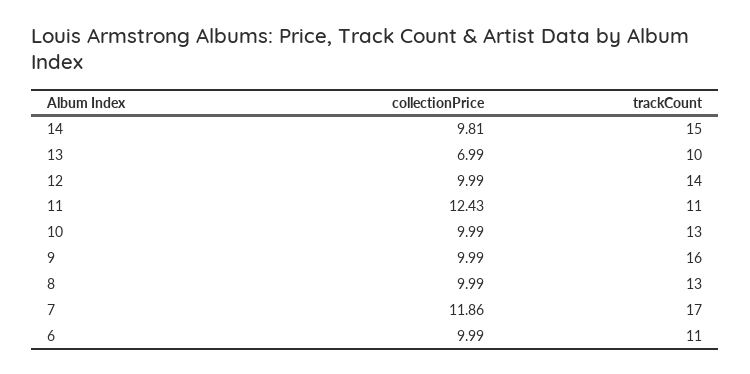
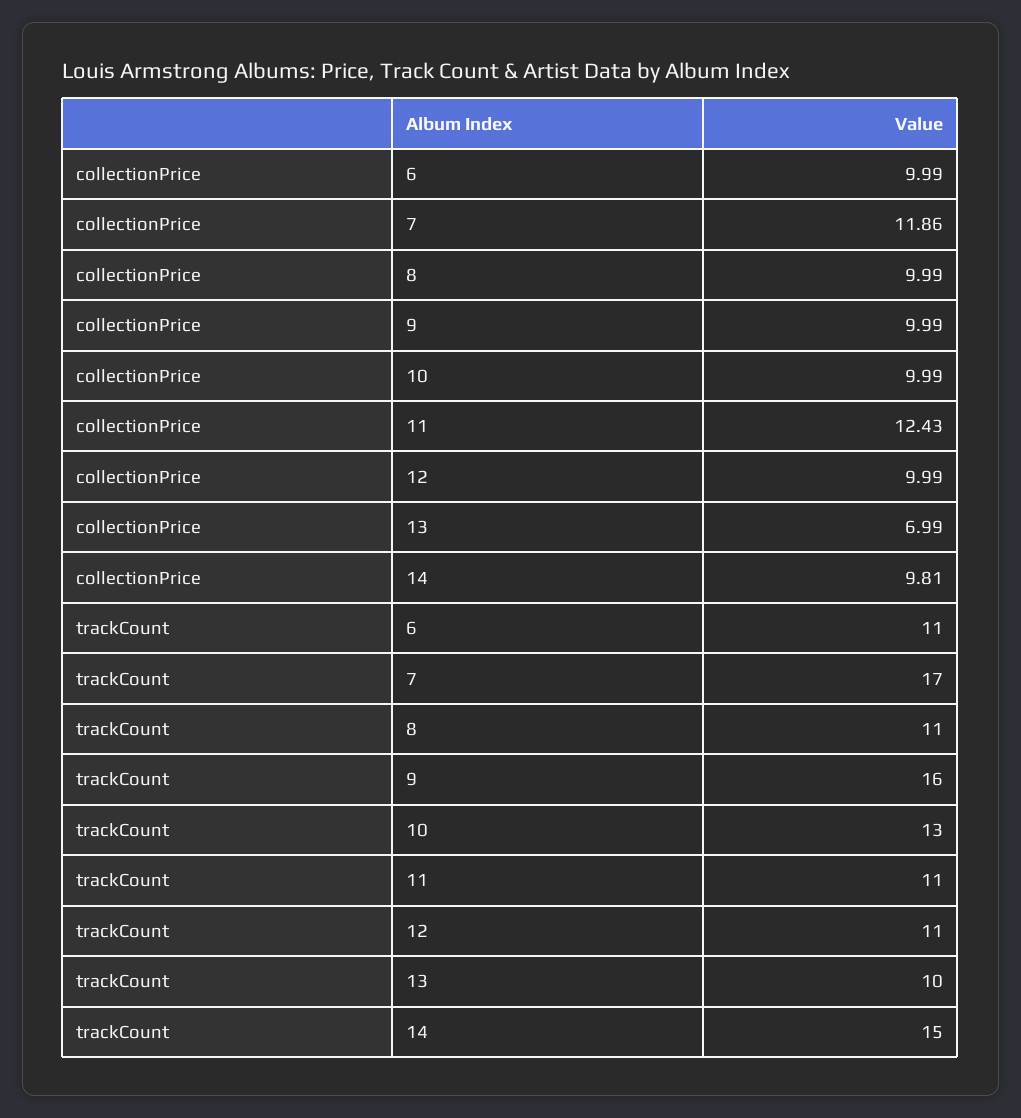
trackCount, 12: 14 -> 11
trackCount, 8: 13 -> 11

